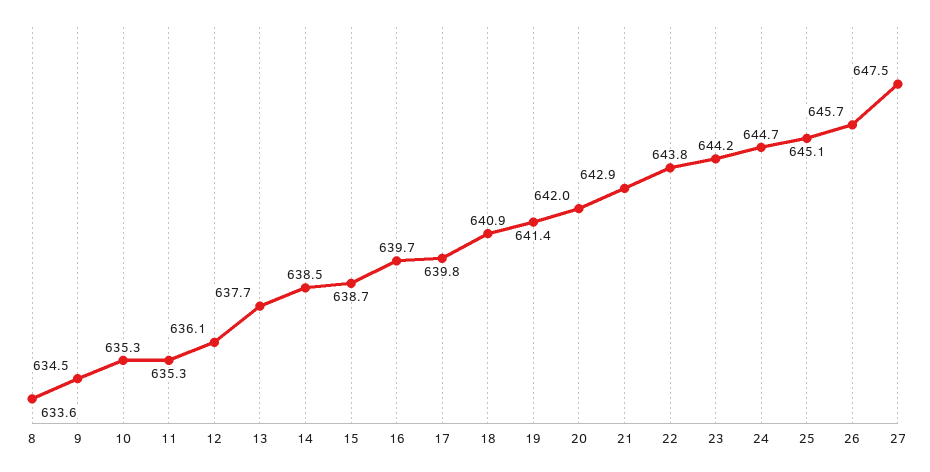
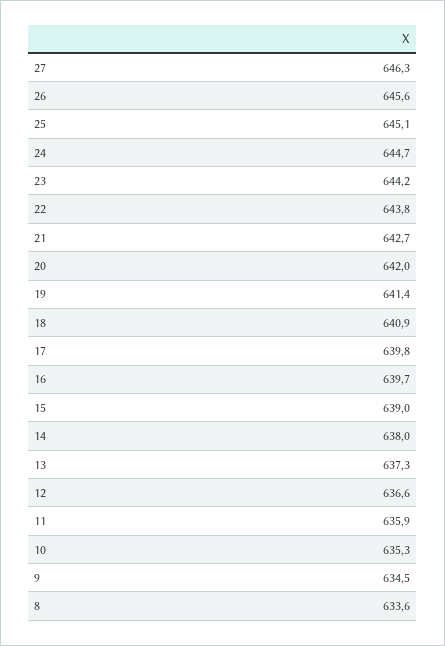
11: 635.3 -> 635.9
12: 636.1 -> 636.6
13: 637.7 -> 637.3
14: 638.5 -> 638
15: 638.7 -> 639
21: 642.9 -> 642.7
26: 645.7 -> 645.6
27: 647.5 -> 646.3

